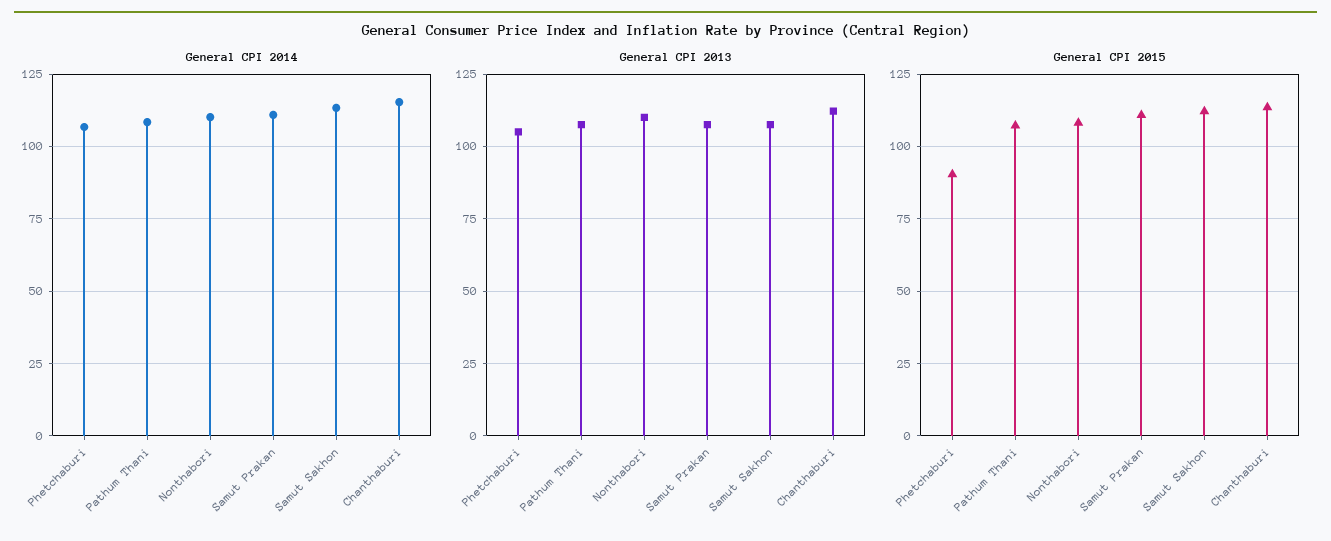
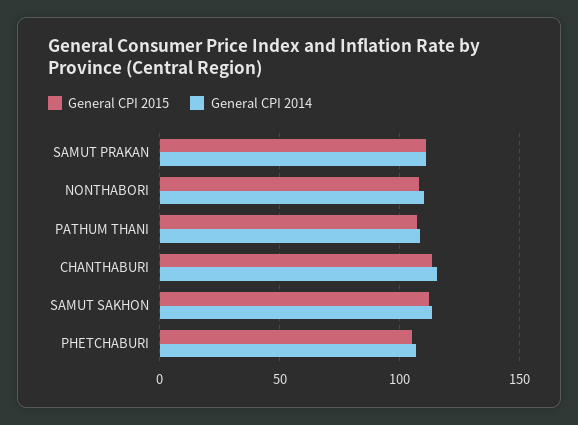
General CPI 2013, Phetchaburi: 105 -> none
General CPI 2013, Pathum Thani: 107.5 -> none
General CPI 2013, Nonthabori: 110 -> none
General CPI 2013, Samut Prakan: 107.5 -> none
General CPI 2013, Samut Sakhon: 107.5 -> none
General CPI 2013, Chanthaburi: 112.5 -> none
General CPI 2015, Phetchaburi: 90 -> 105

